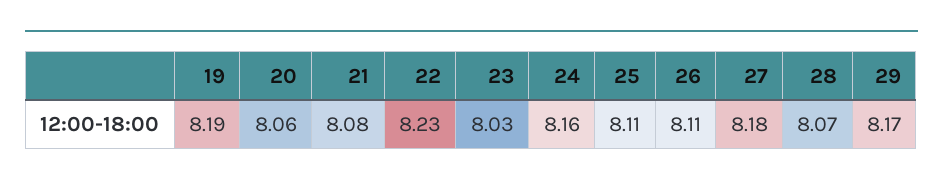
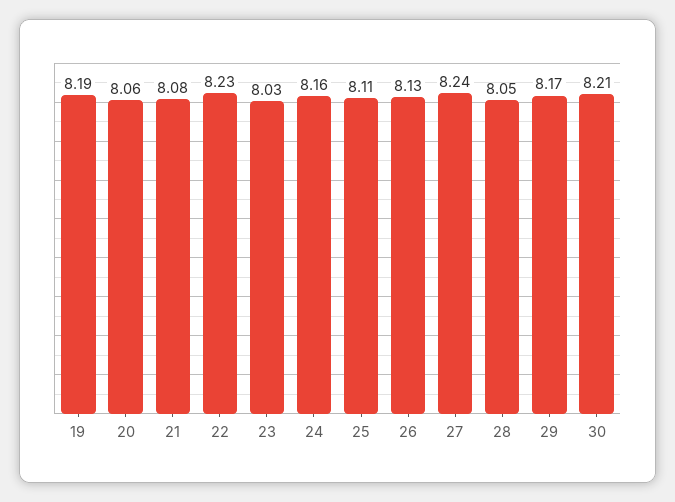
26: 8.11 -> 8.13
27: 8.18 -> 8.24
28: 8.07 -> 8.05
30: none -> 8.21

